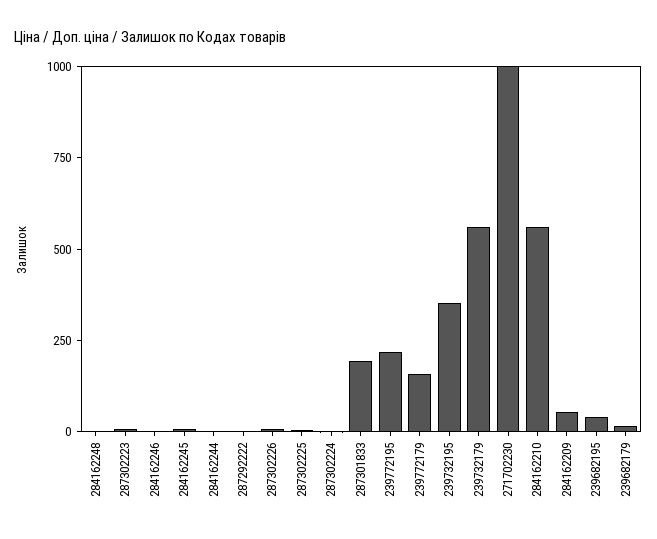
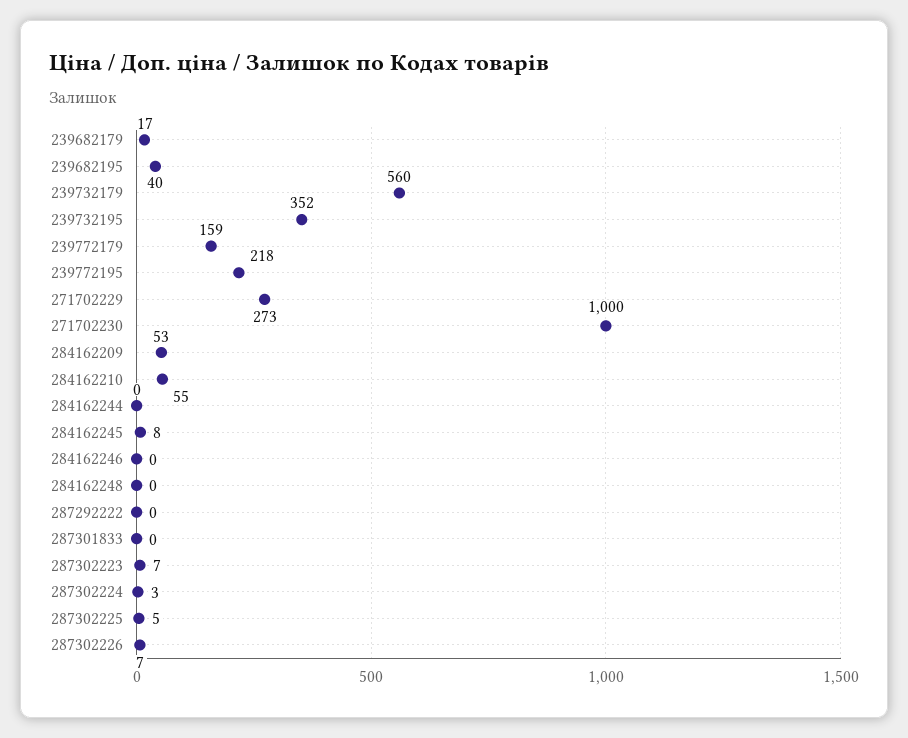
287301833: 200 -> 0
284162210: 550 -> 55
271702229: none -> 273

